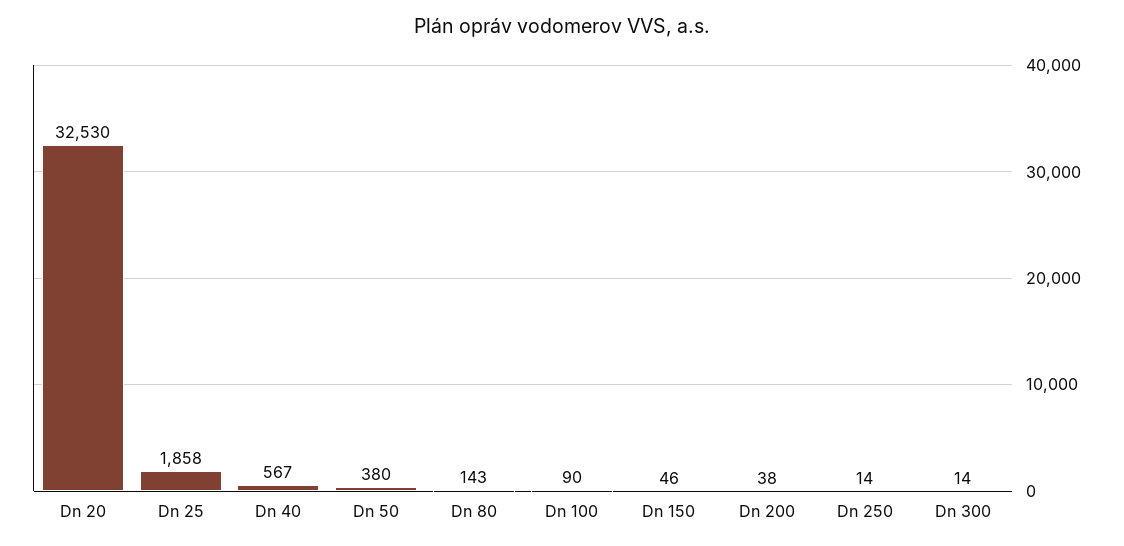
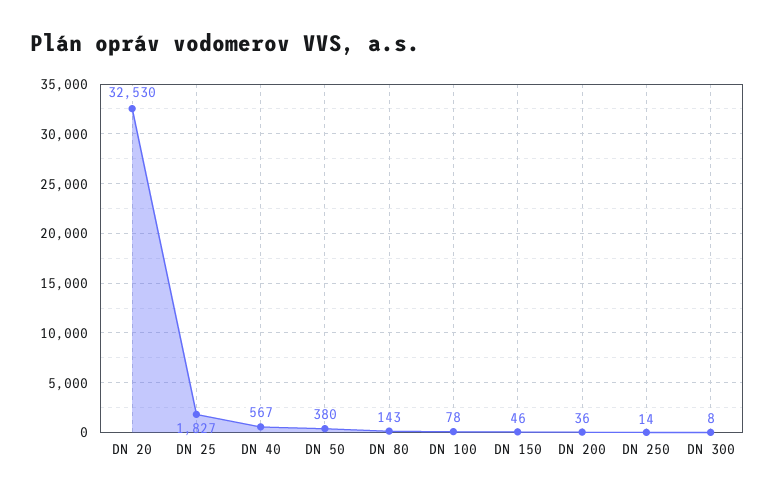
Dn 25: 1858 -> 1827
Dn 100: 90 -> 78
Dn 200: 38 -> 36
Dn 300: 14 -> 8

